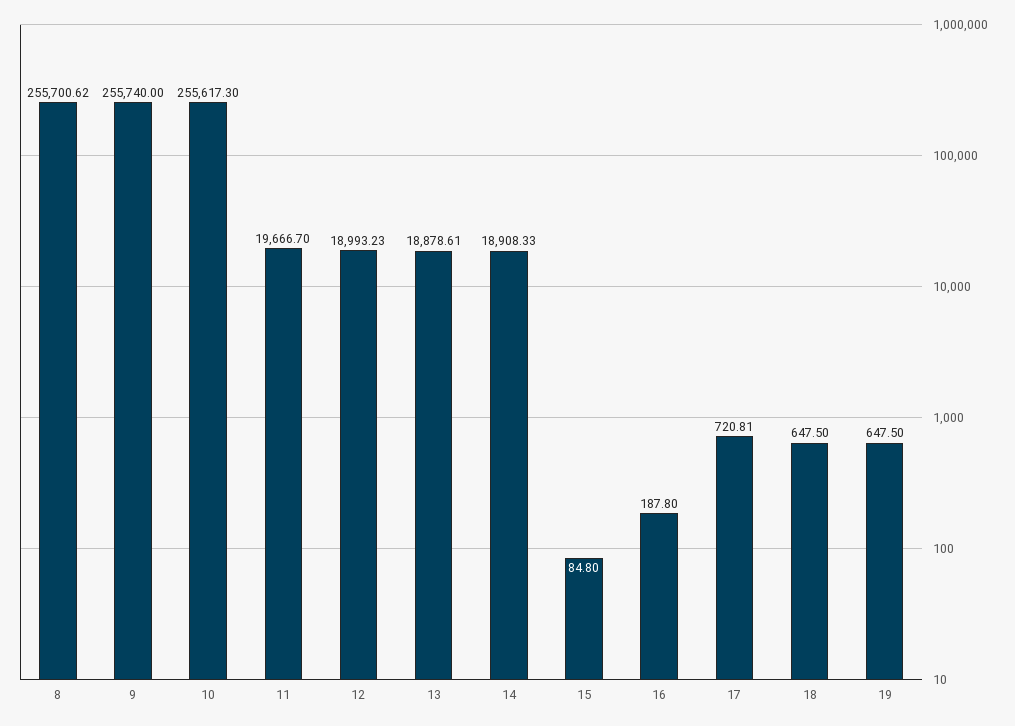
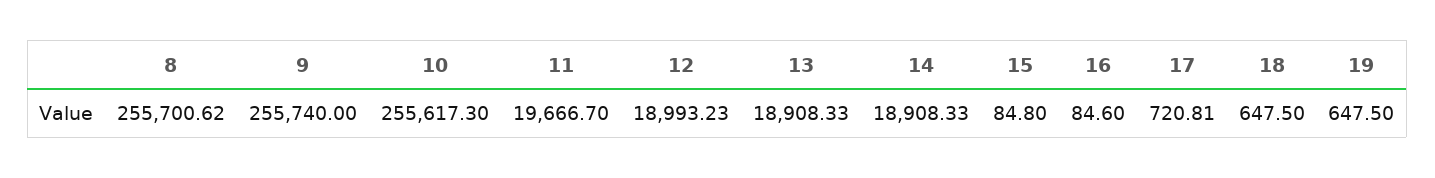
13: 18878.61 -> 18908.33
16: 187.8 -> 84.6

